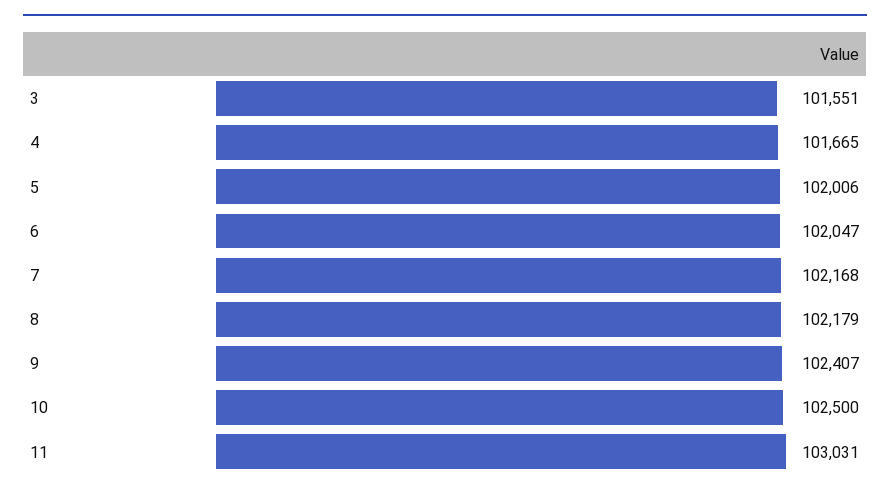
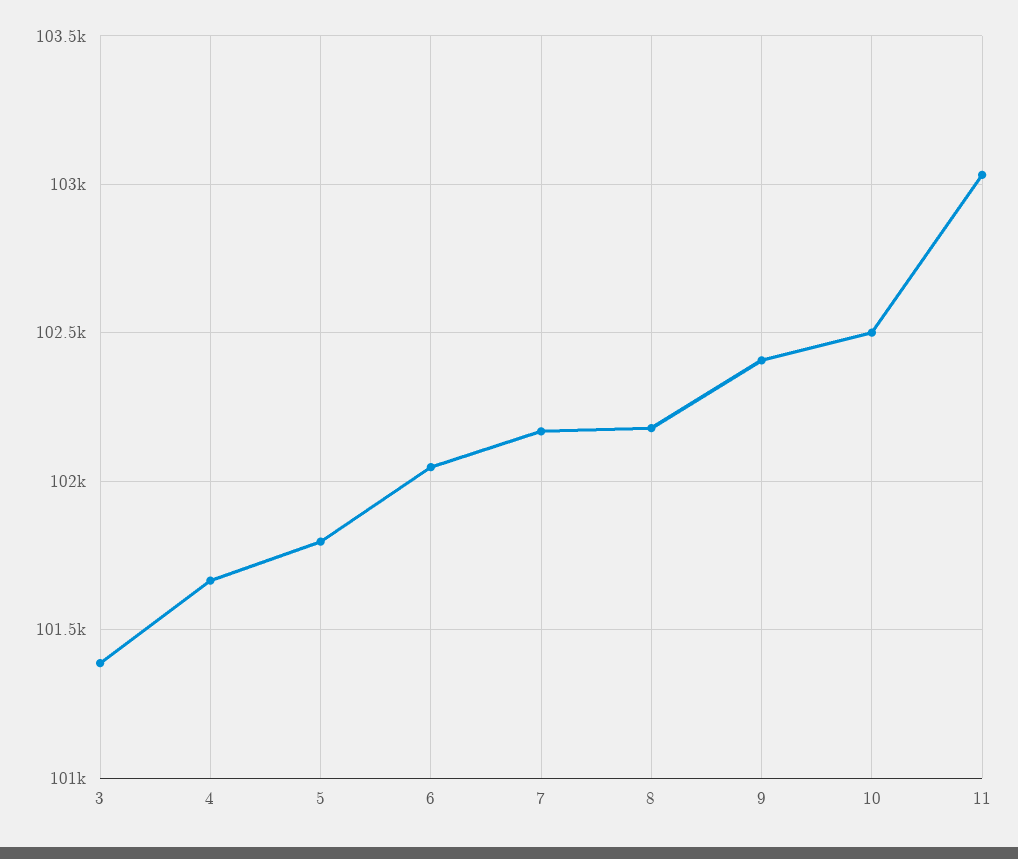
3: 101551 -> 101400
5: 102006 -> 101800

